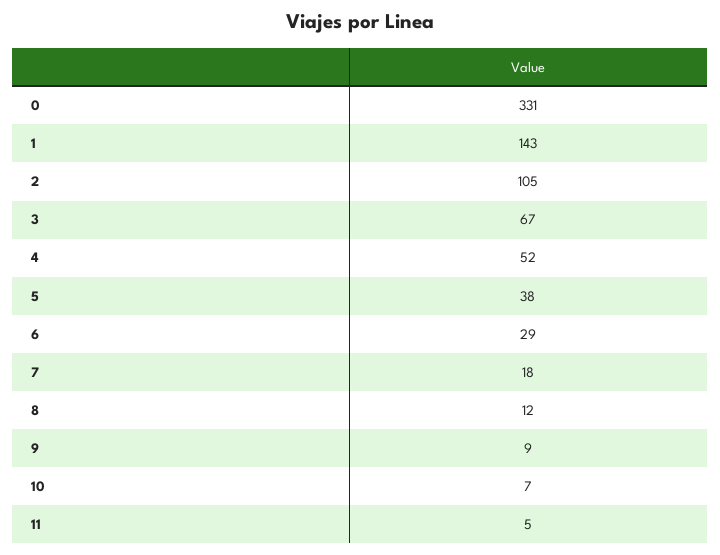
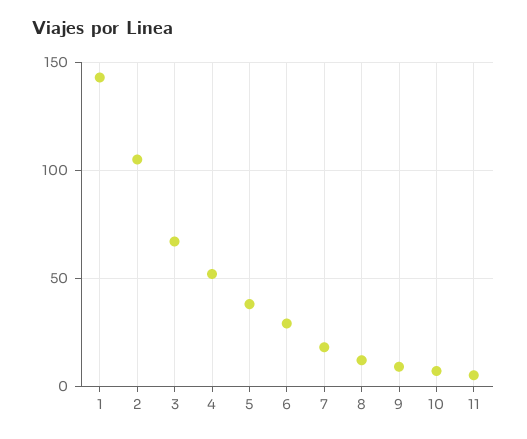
0: 331 -> none

